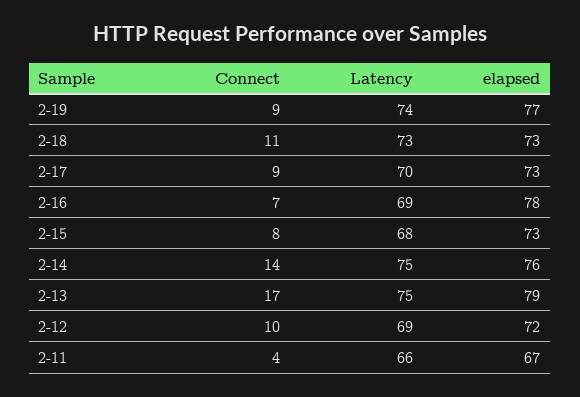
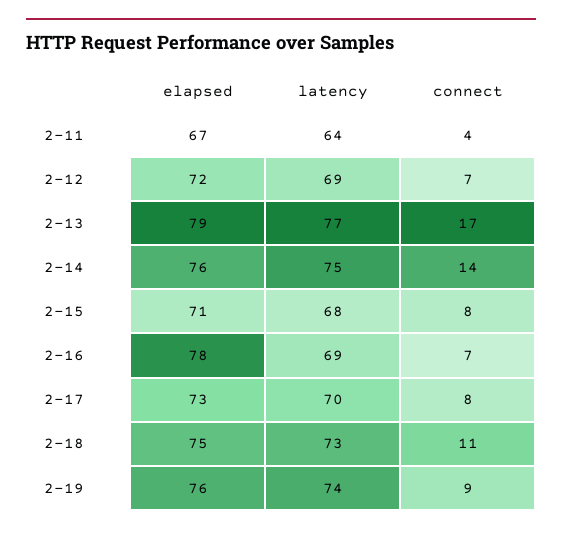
elapsed, 2-19: 77 -> 76
elapsed, 2-18: 73 -> 75
Connect, 2-17: 9 -> 8
elapsed, 2-15: 73 -> 71
Latency, 2-13: 75 -> 77
Connect, 2-12: 10 -> 7
Latency, 2-11: 66 -> 64

